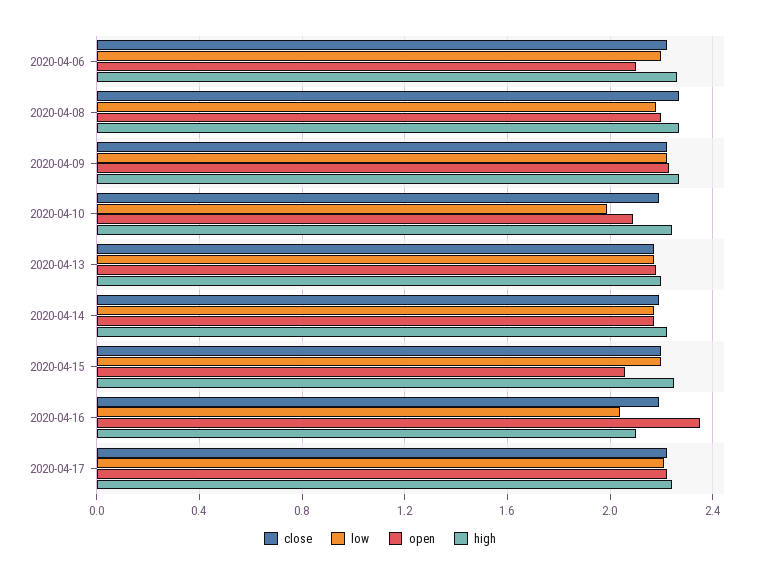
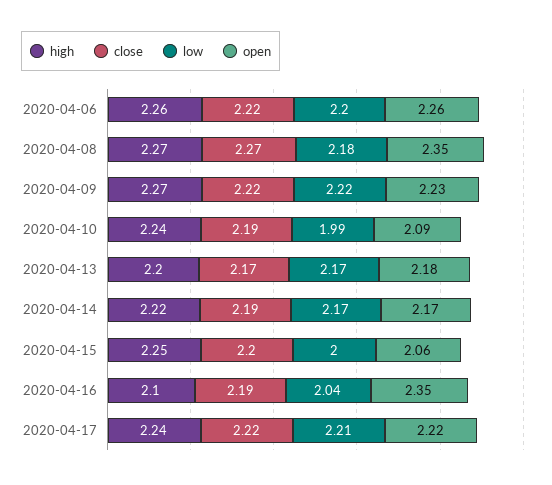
open, 2020-04-06: 2.1 -> 2.26
open, 2020-04-08: 2.2 -> 2.35
low, 2020-04-15: 2.2 -> 2

